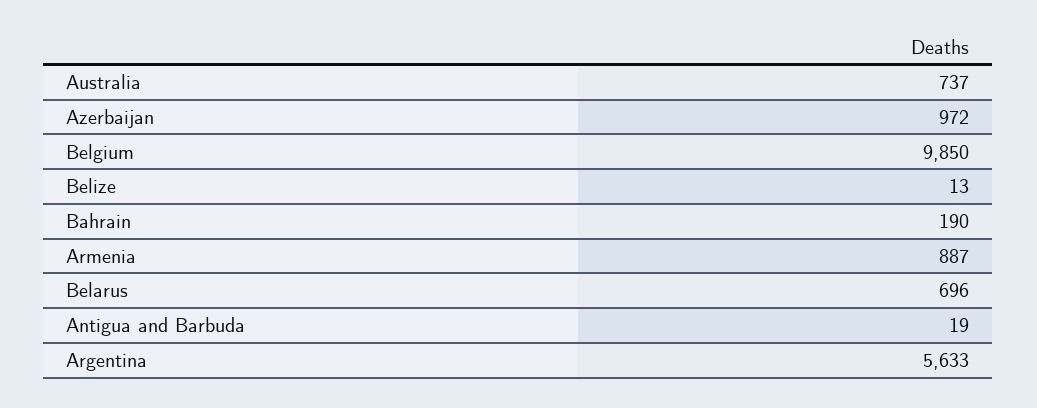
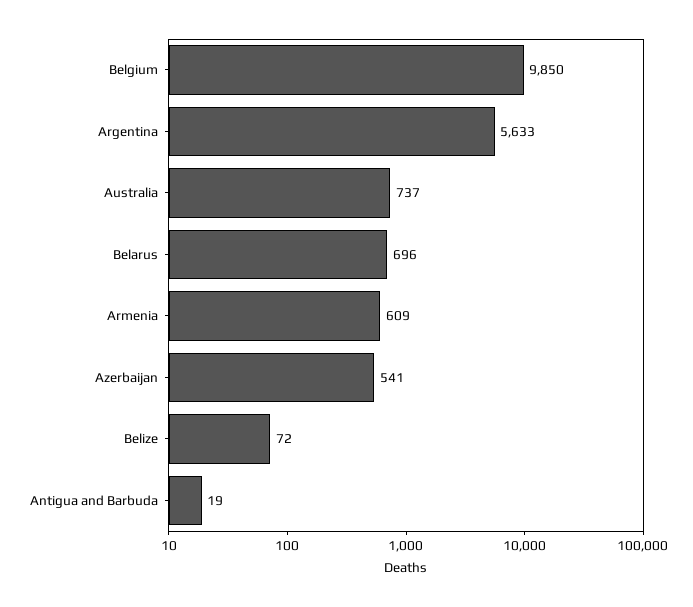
Azerbaijan: 972 -> 541
Belize: 13 -> 72
Bahrain: 190 -> none
Armenia: 887 -> 609

